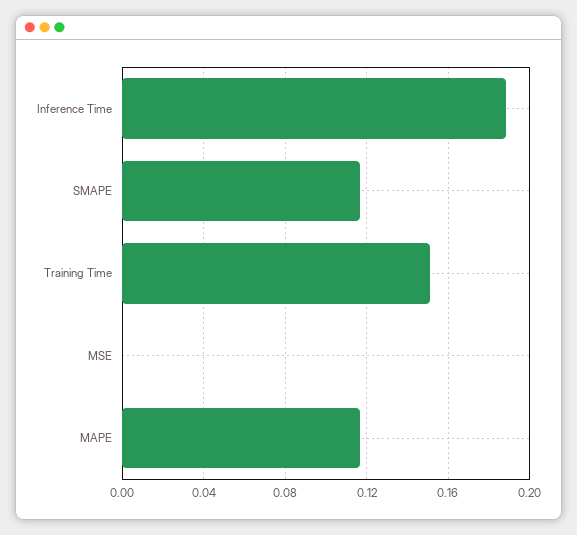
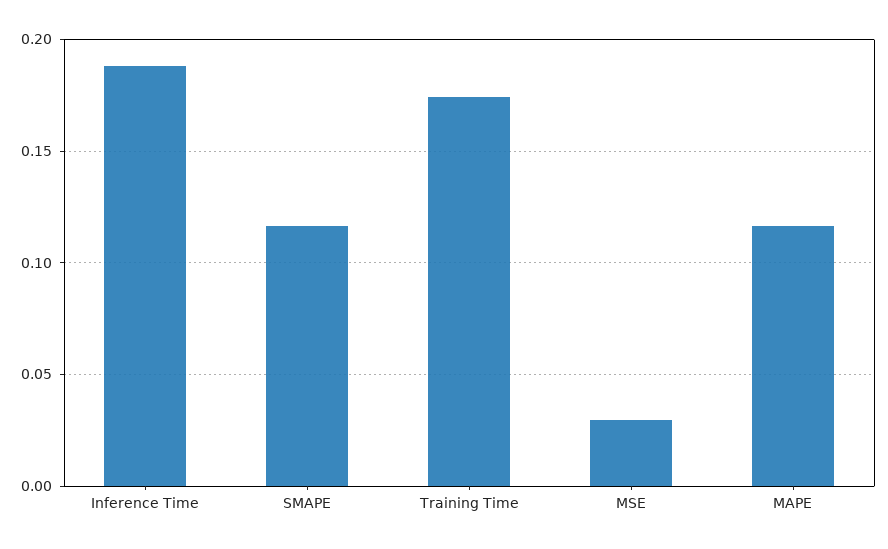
Training Time: 0.15 -> 0.175
MSE: 0 -> 0.03

